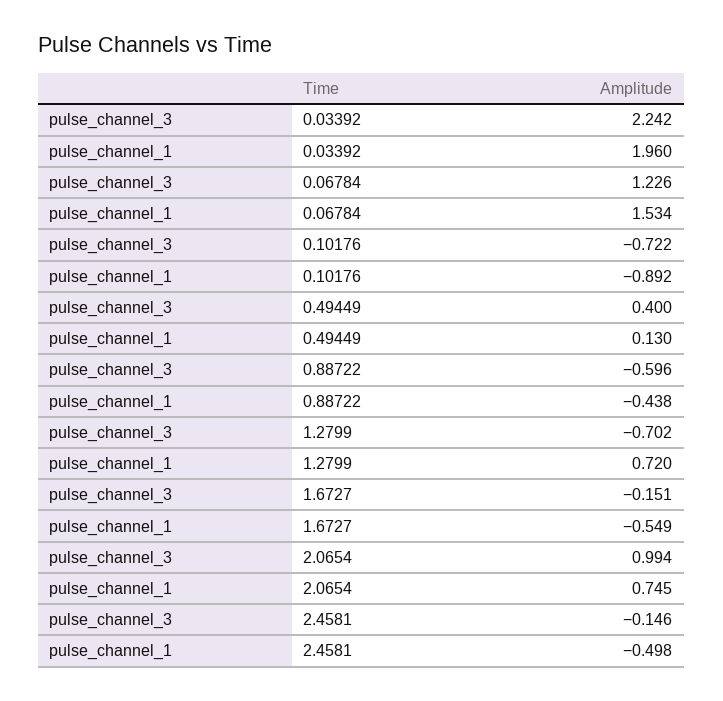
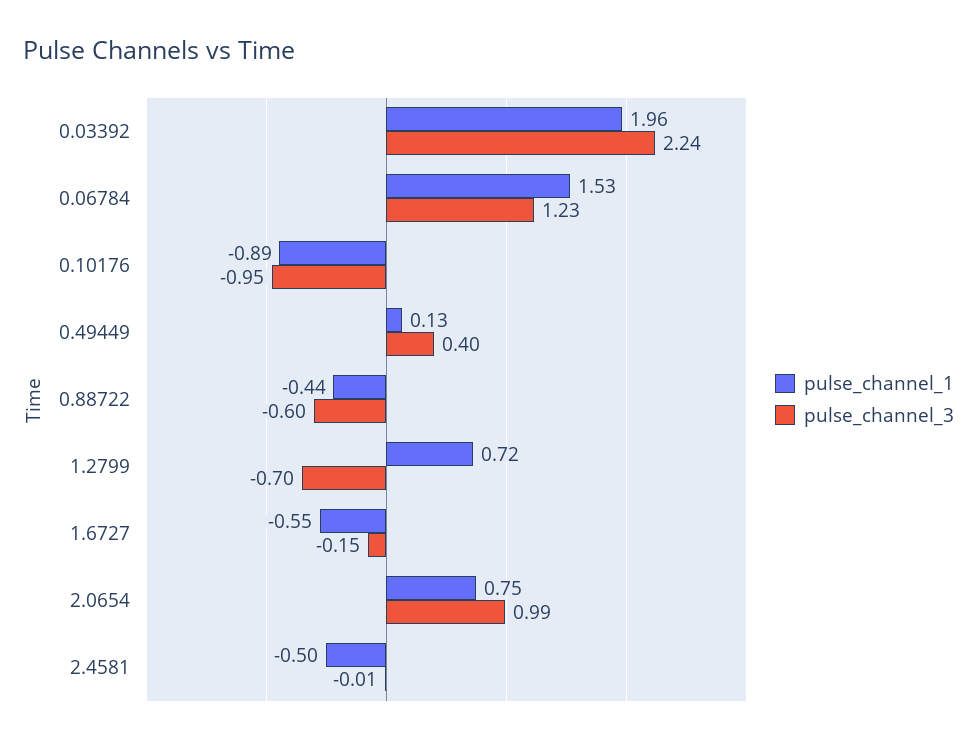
pulse_channel_3, 0.10176: -0.722 -> -0.95
pulse_channel_3, 2.4581: -0.146 -> -0.01

